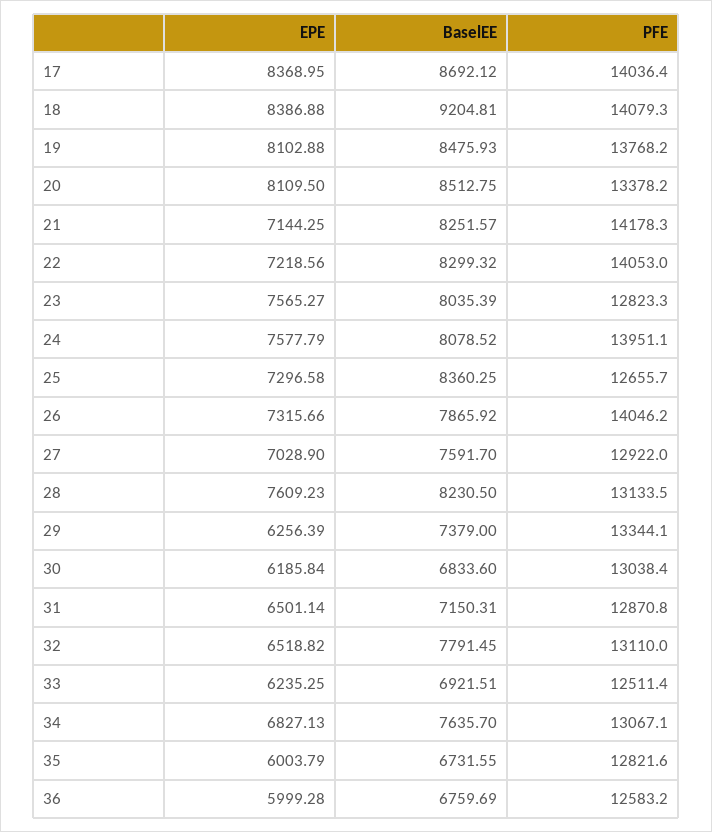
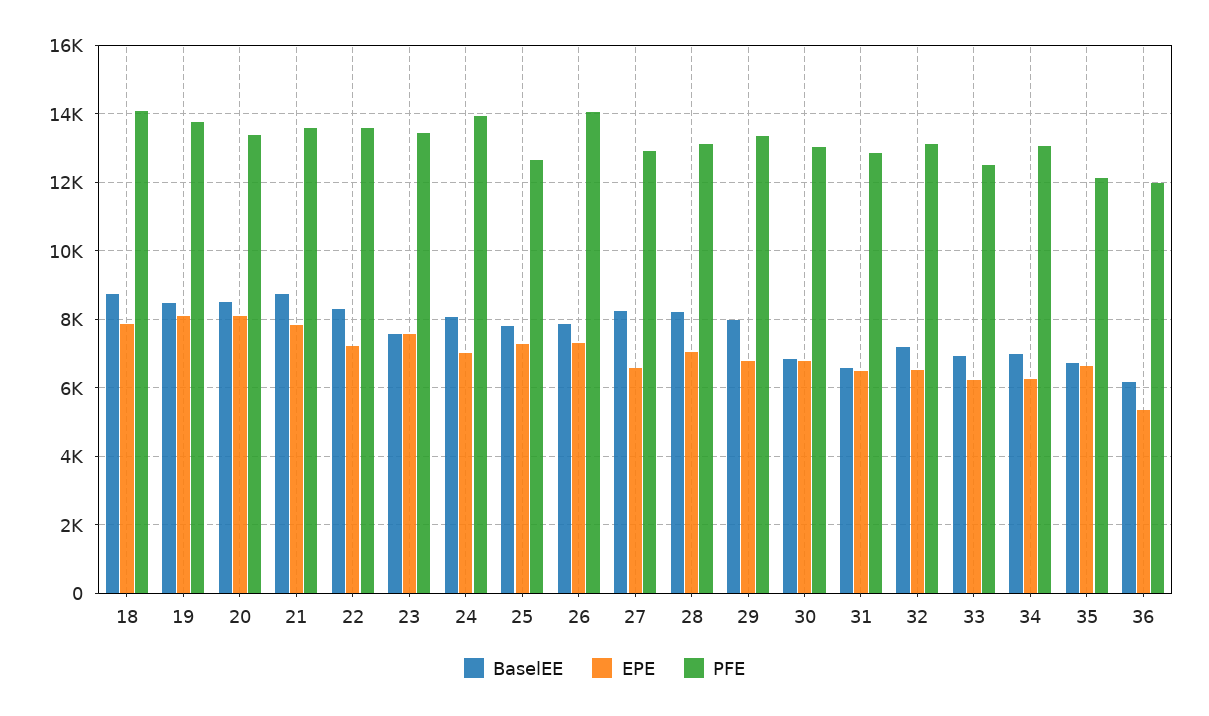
EPE, 17: 8368.95 -> none
BaselEE, 17: 8692.12 -> none
PFE, 17: 14036.4 -> none
EPE, 18: 8386.88 -> 7800
BaselEE, 18: 9204.81 -> 8800
EPE, 21: 7144.25 -> 7800
BaselEE, 21: 8251.57 -> 8800
PFE, 21: 14178.3 -> 13600
PFE, 22: 14053 -> 13600
BaselEE, 23: 8035.39 -> 7600
PFE, 23: 12823.3 -> 13400
EPE, 24: 7577.79 -> 7000
BaselEE, 25: 8360.25 -> 7800
EPE, 27: 7028.9 -> 6600
BaselEE, 27: 7591.7 -> 8200
EPE, 28: 7609.23 -> 7000
EPE, 29: 6256.39 -> 6800
BaselEE, 29: 7379 -> 8000
EPE, 30: 6185.84 -> 6800
BaselEE, 31: 7150.31 -> 6600
BaselEE, 32: 7791.45 -> 7200
EPE, 34: 6827.13 -> 6200
BaselEE, 34: 7635.7 -> 7000
EPE, 35: 6003.79 -> 6600
PFE, 35: 12821.6 -> 12200
EPE, 36: 5999.28 -> 5400
BaselEE, 36: 6759.69 -> 6200
PFE, 36: 12583.2 -> 12000

